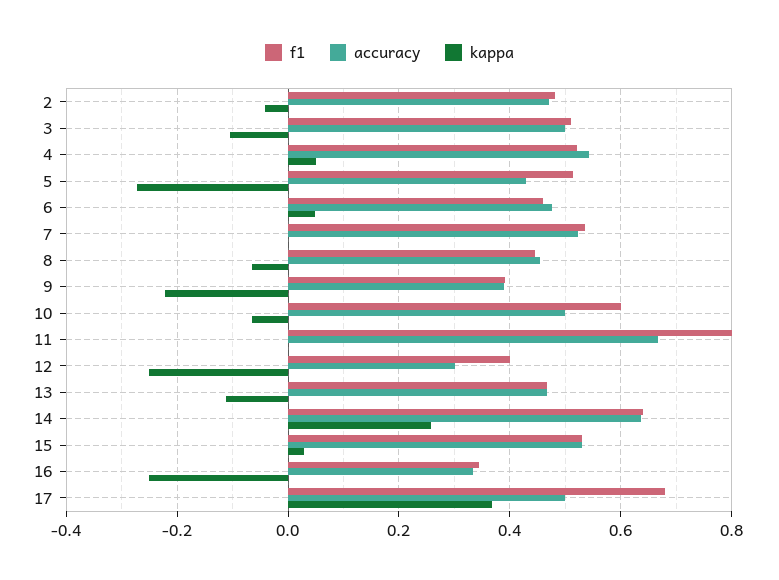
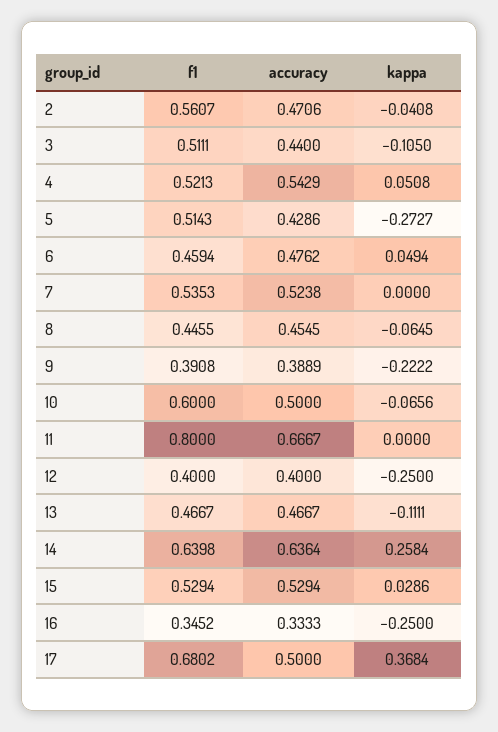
f1, 2: 0.48 -> 0.5607
accuracy, 3: 0.5 -> 0.44
accuracy, 12: 0.3 -> 0.4

